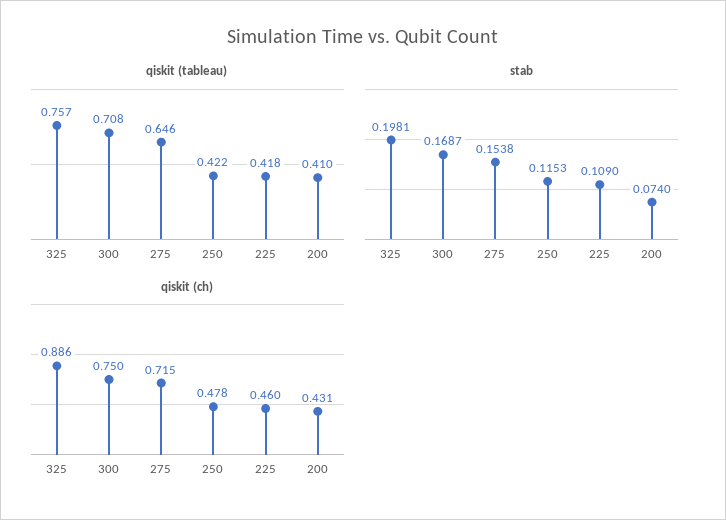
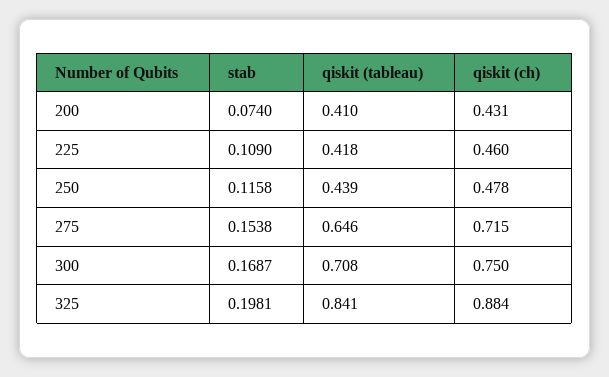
qiskit (tableau), 325: 0.757 -> 0.841
qiskit (tableau), 250: 0.422 -> 0.439
stab, 250: 0.1153 -> 0.1158
qiskit (ch), 325: 0.886 -> 0.884

